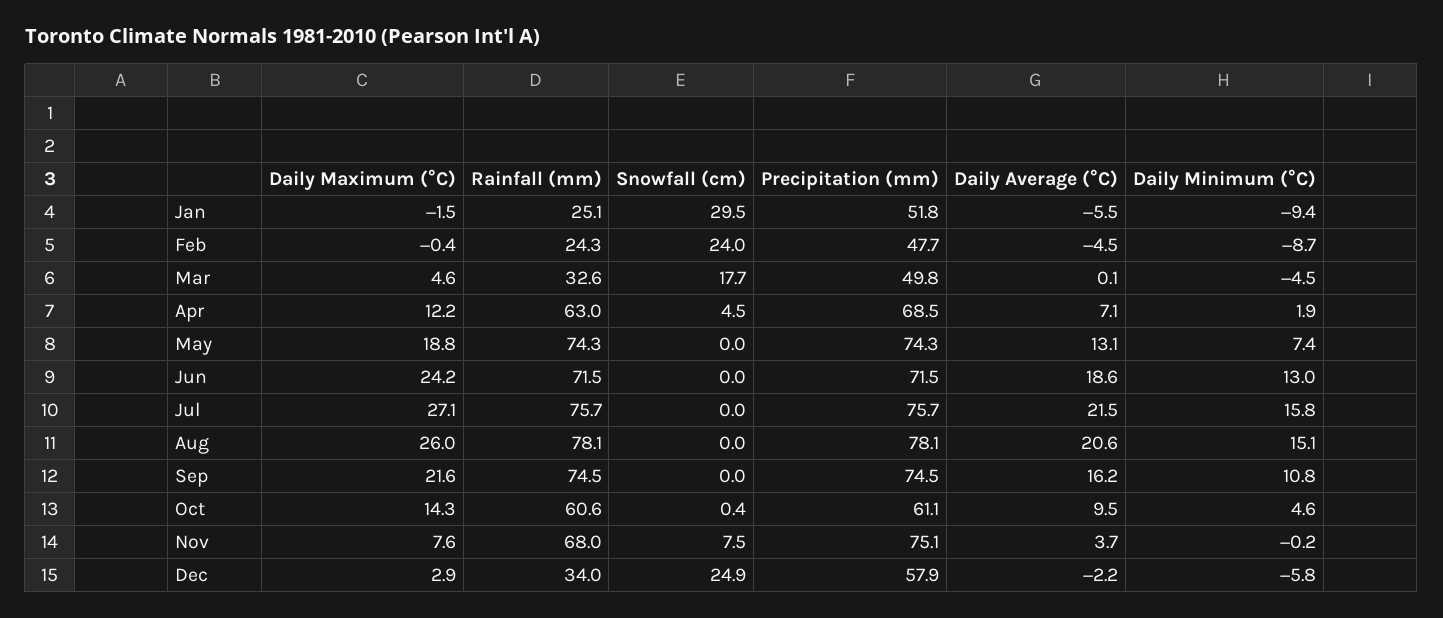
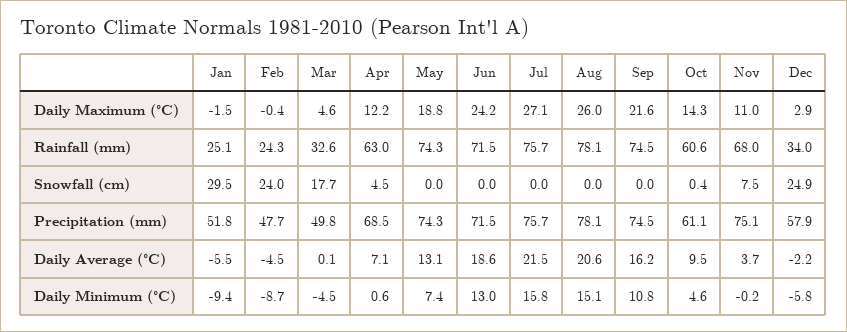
Daily Minimum (°C), Apr: 1.9 -> 0.6
Daily Maximum (°C), Nov: 7.6 -> 11

